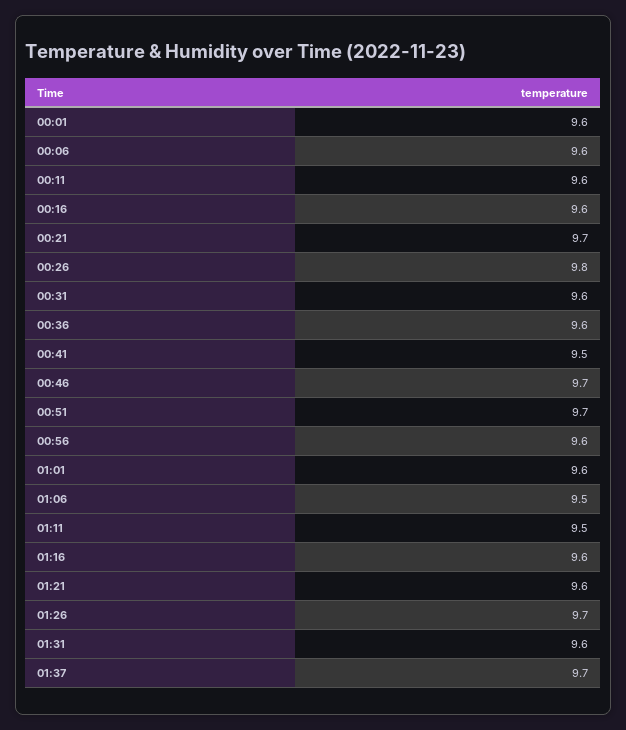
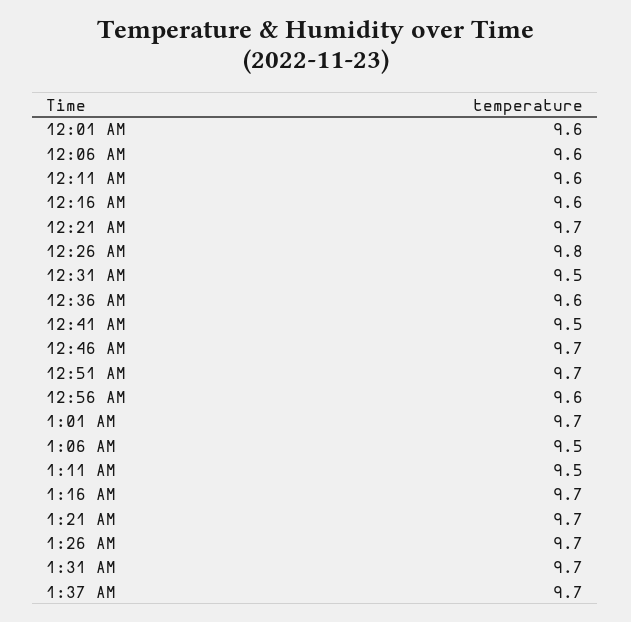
00:31: 9.6 -> 9.5
01:01: 9.6 -> 9.7
01:16: 9.6 -> 9.7
01:21: 9.6 -> 9.7
01:31: 9.6 -> 9.7

